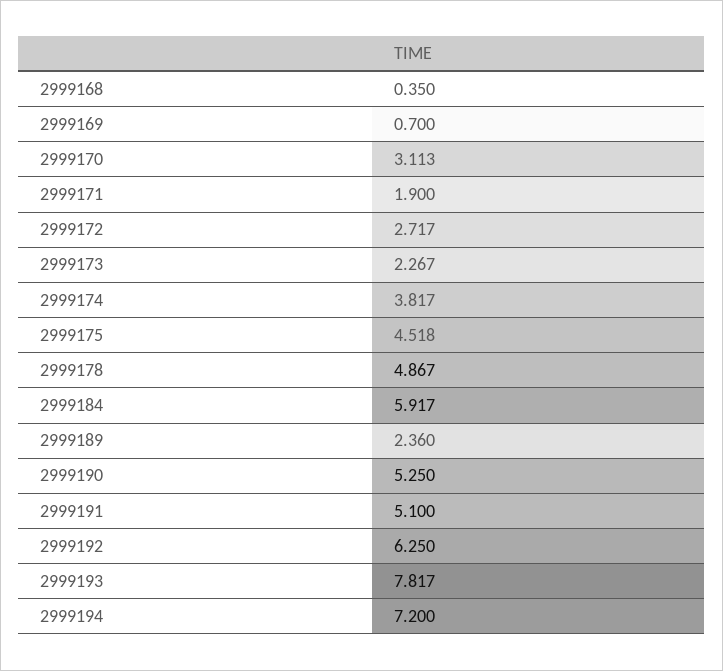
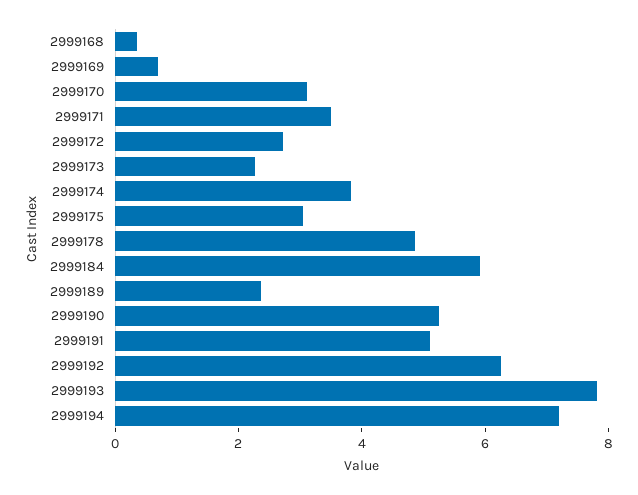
2999171: 1.9 -> 3.5
2999175: 4.518 -> 3

